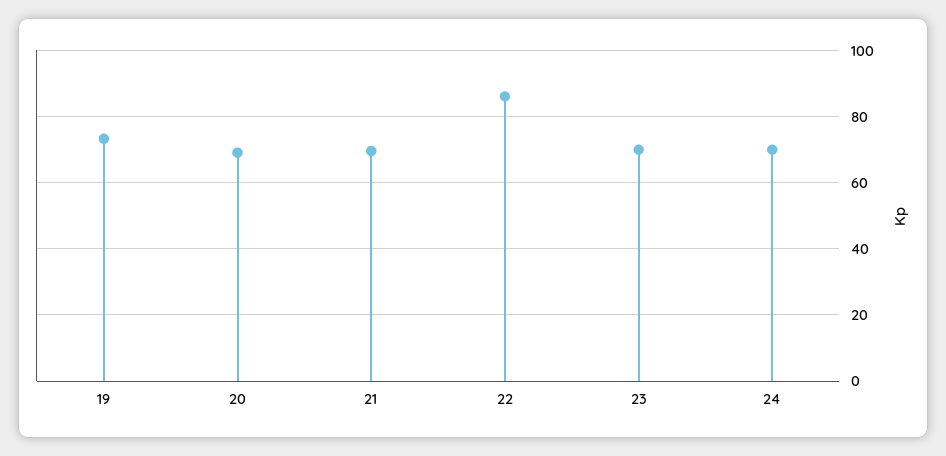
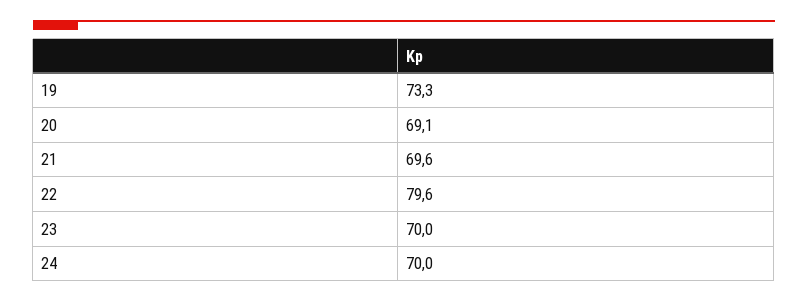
22: 86 -> 79.6

